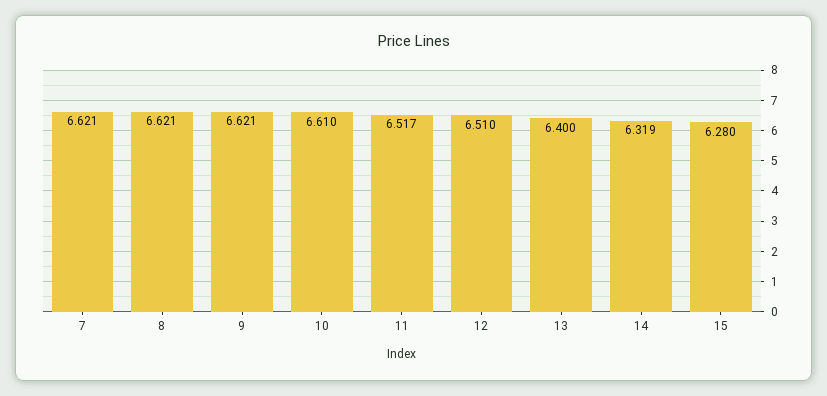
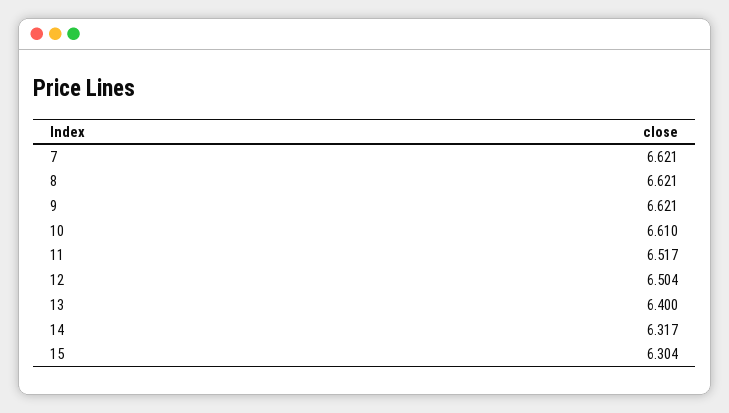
12: 6.51 -> 6.504
14: 6.319 -> 6.317
15: 6.28 -> 6.304

